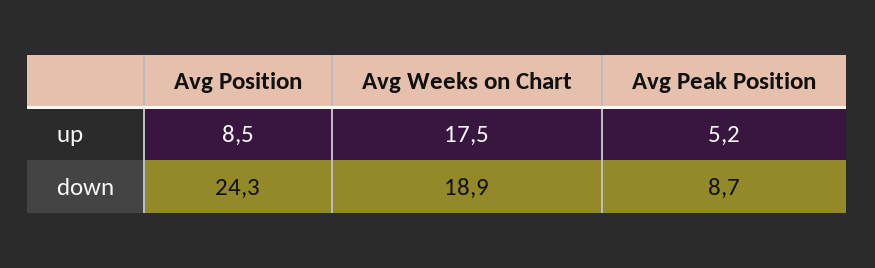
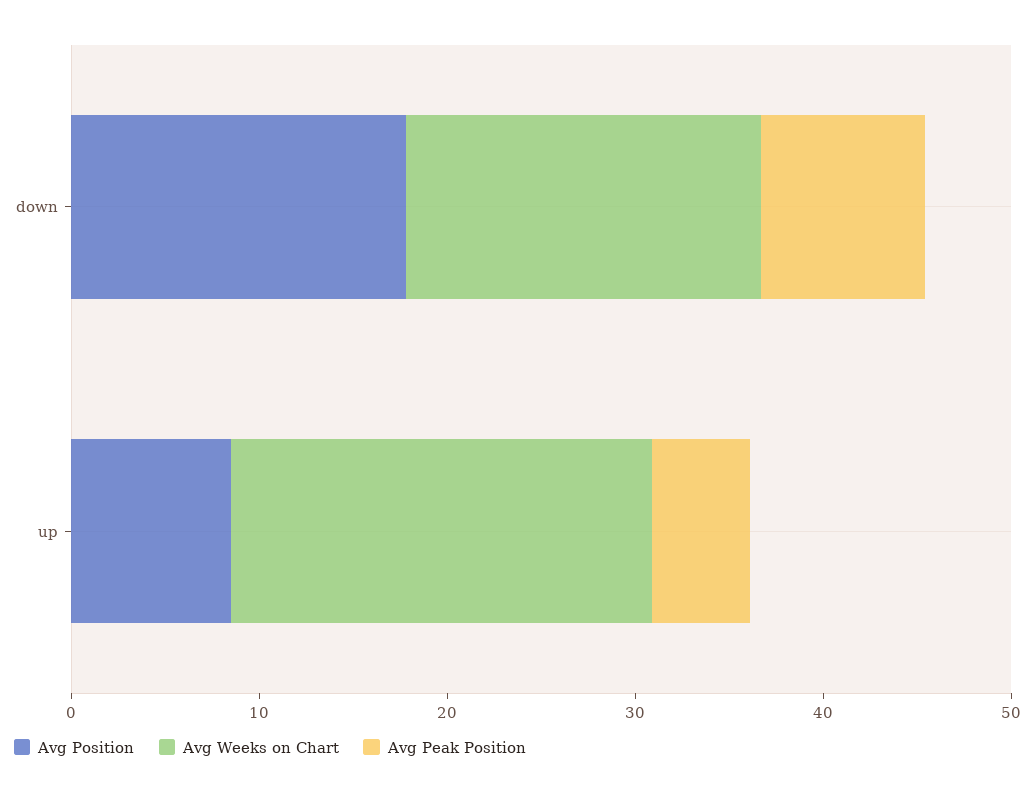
Avg Weeks on Chart, up: 17.5 -> 22
Avg Position, down: 24.3 -> 18

